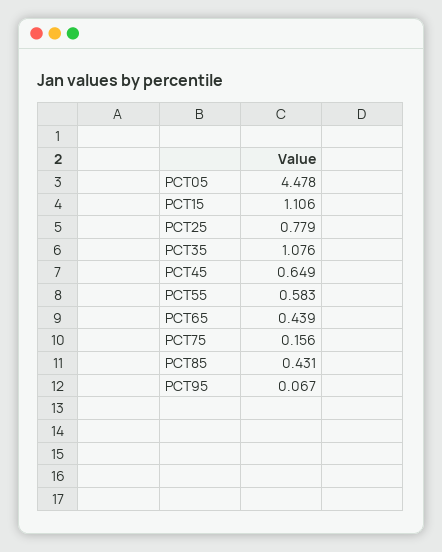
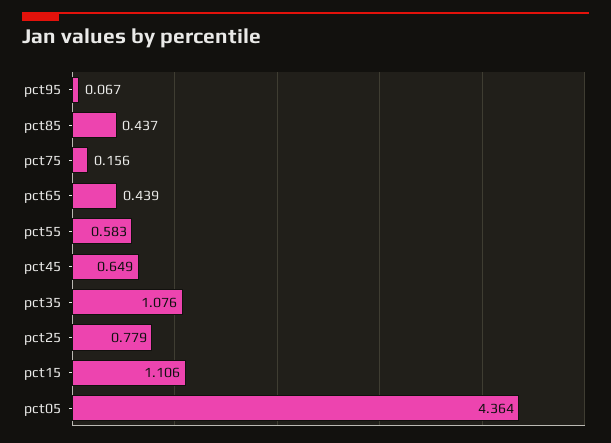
PCT05: 4.478 -> 4.364
PCT85: 0.431 -> 0.437

